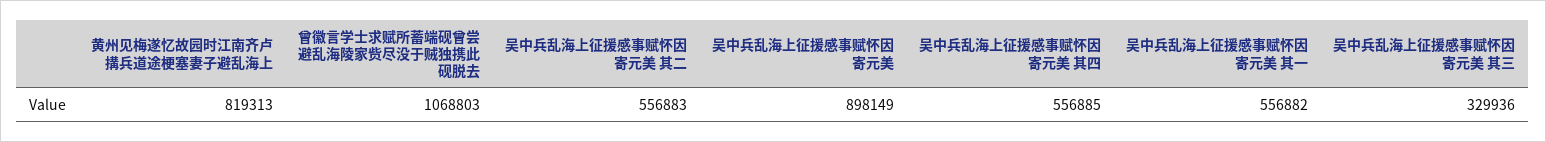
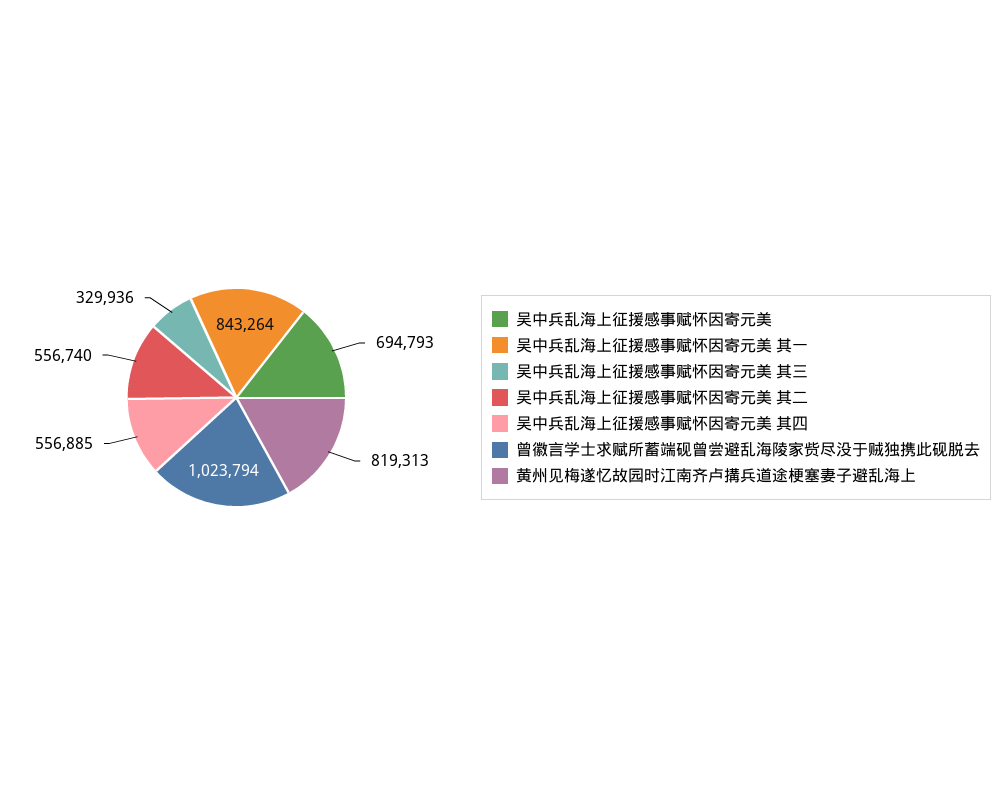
曾徽言学士求赋所蓄端砚曾尝避乱海陵家赀尽没于贼独携此砚脱去: 1068803 -> 1023794
吴中兵乱海上征援感事赋怀因寄元美 其二: 556883 -> 556740
吴中兵乱海上征援感事赋怀因寄元美: 898149 -> 694793
吴中兵乱海上征援感事赋怀因寄元美 其一: 556882 -> 843264

